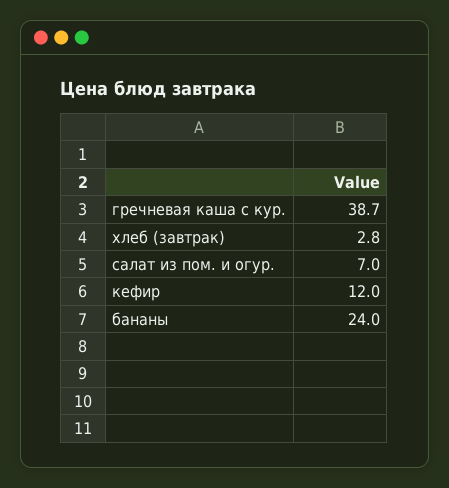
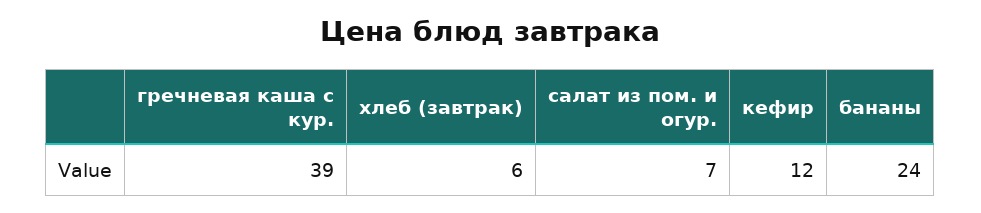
хлеб (завтрак): 2.8 -> 6

